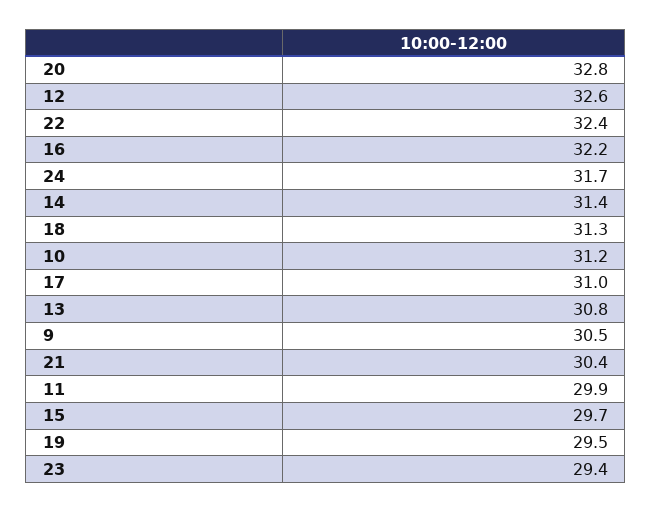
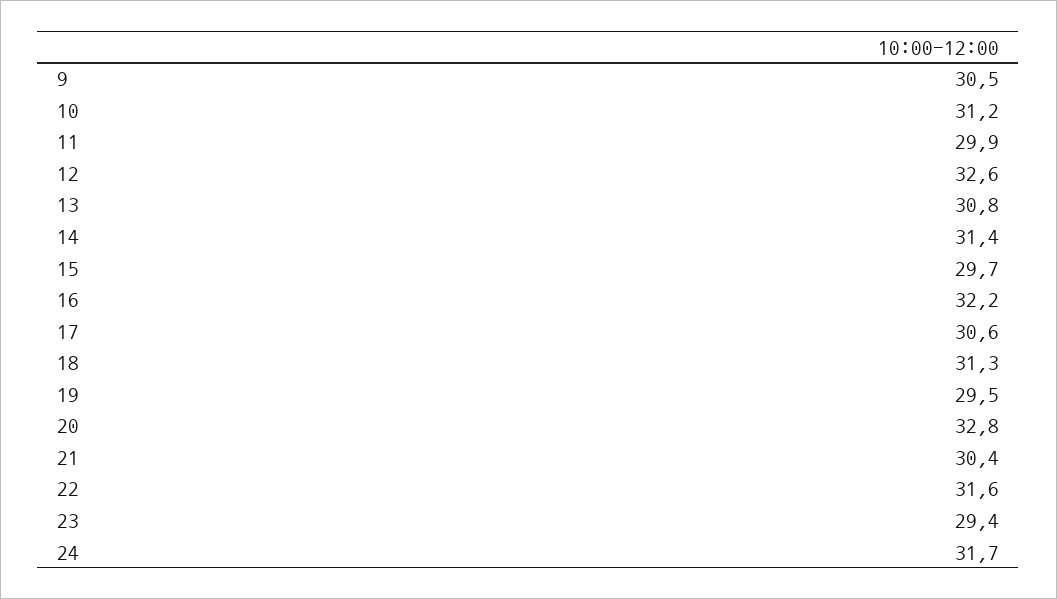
22: 32.4 -> 31.6
17: 31 -> 30.6

